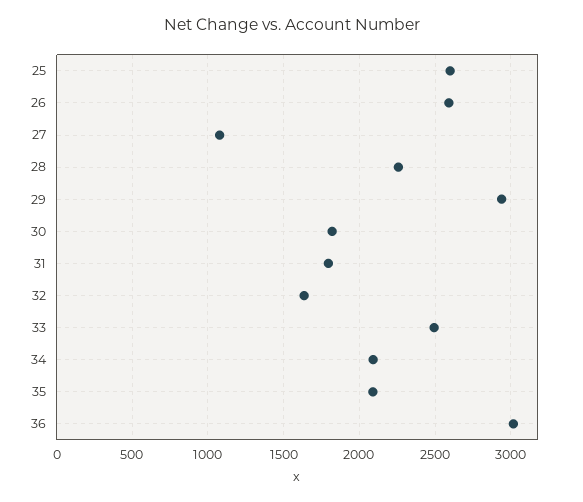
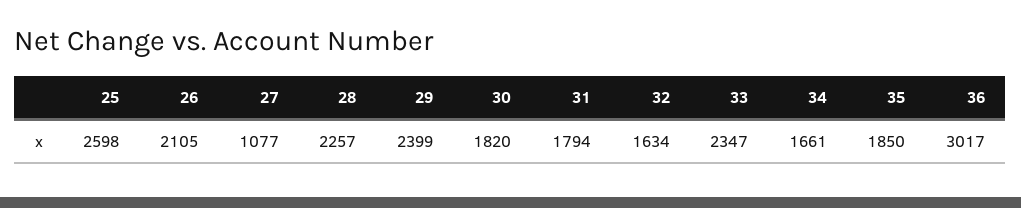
26: 2600 -> 2105
29: 2950 -> 2399
33: 2500 -> 2347
34: 2100 -> 1661
35: 2100 -> 1850

